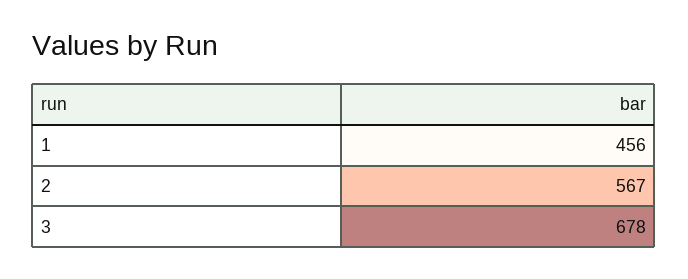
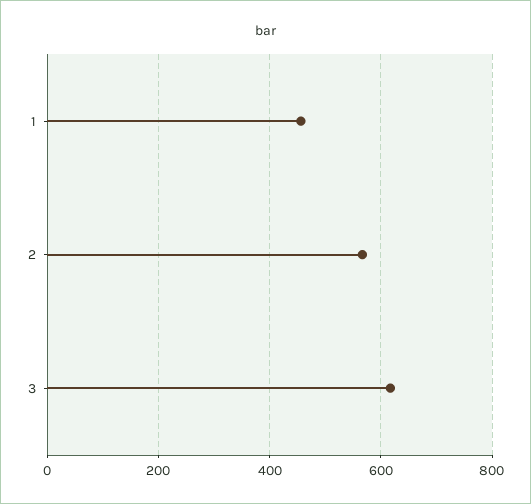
3: 678 -> 620

